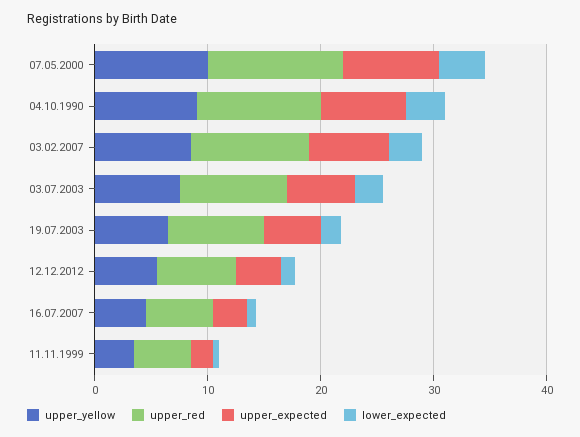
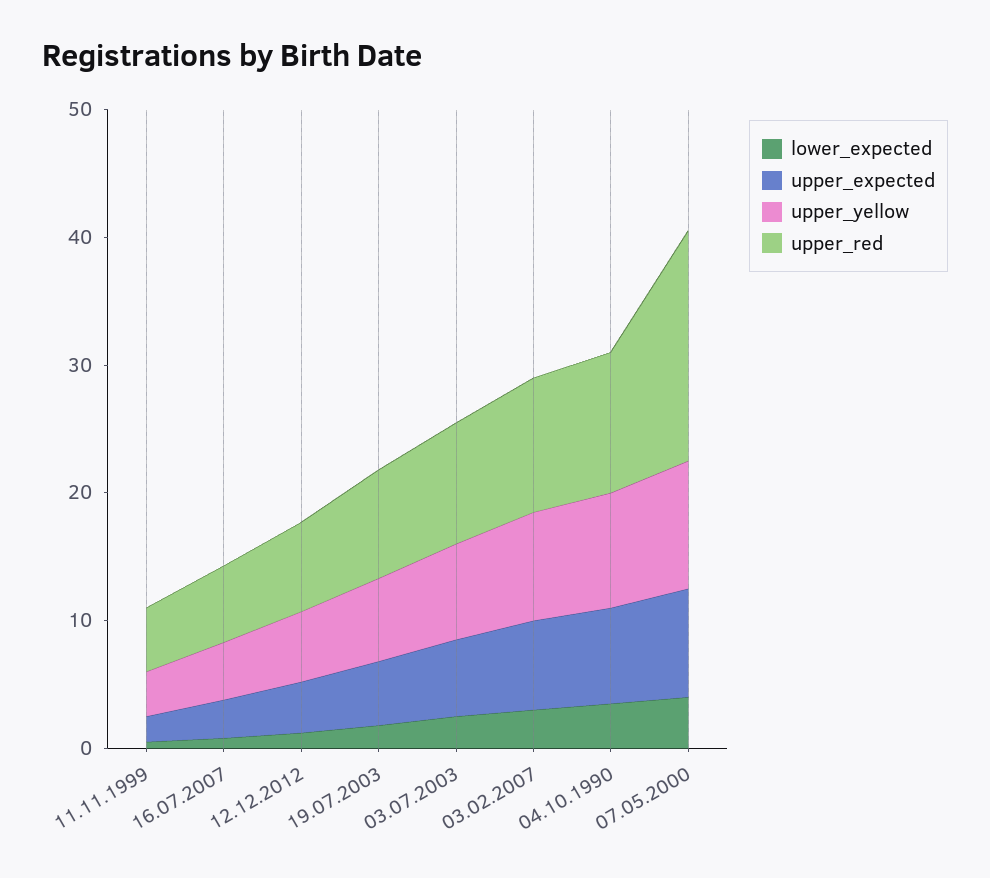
upper_red, 07.05.2000: 12 -> 18

